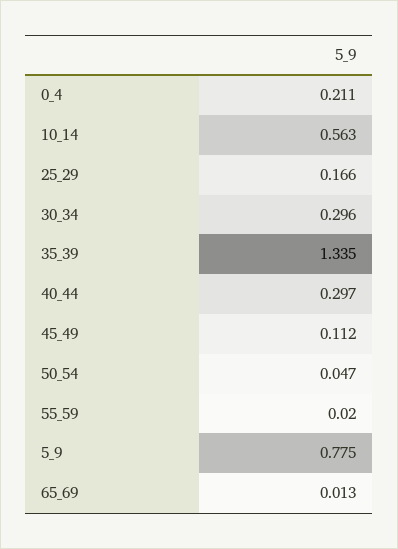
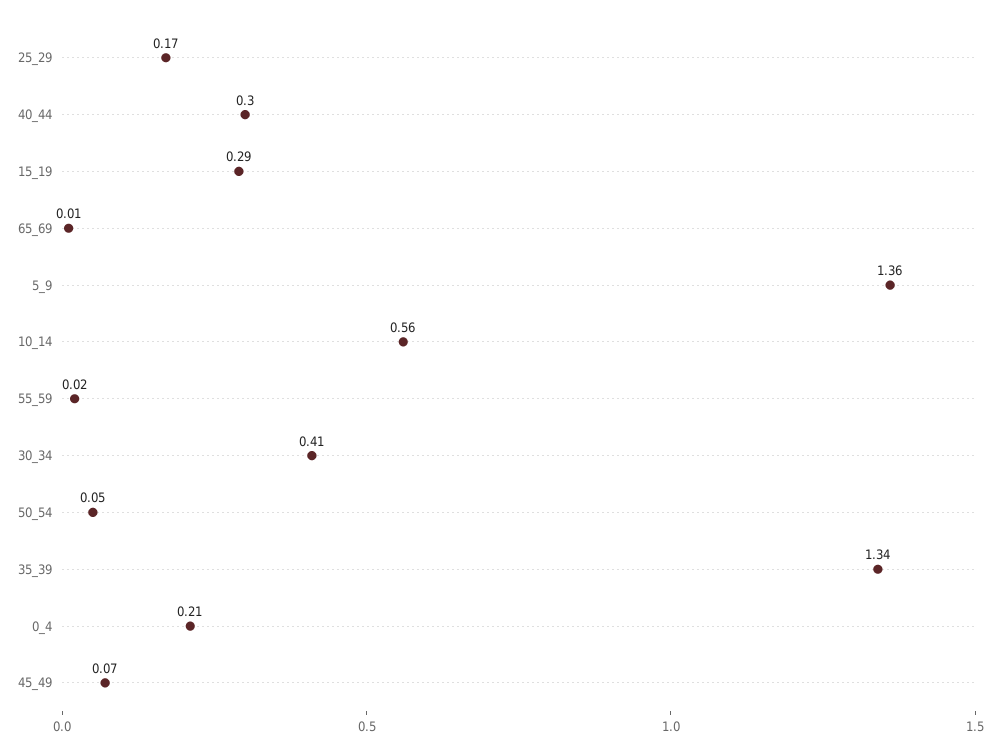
30_34: 0.296 -> 0.41
45_49: 0.112 -> 0.07
5_9: 0.775 -> 1.36
15_19: none -> 0.29

